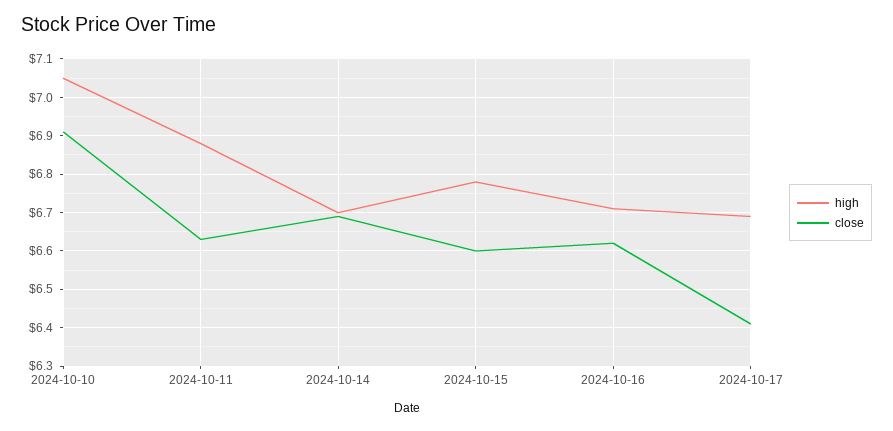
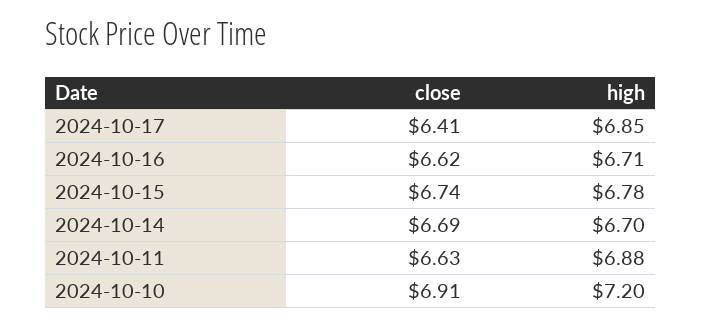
high, 2024-10-10: 7.05 -> 7.2
close, 2024-10-15: 6.6 -> 6.74
high, 2024-10-17: 6.7 -> 6.85

